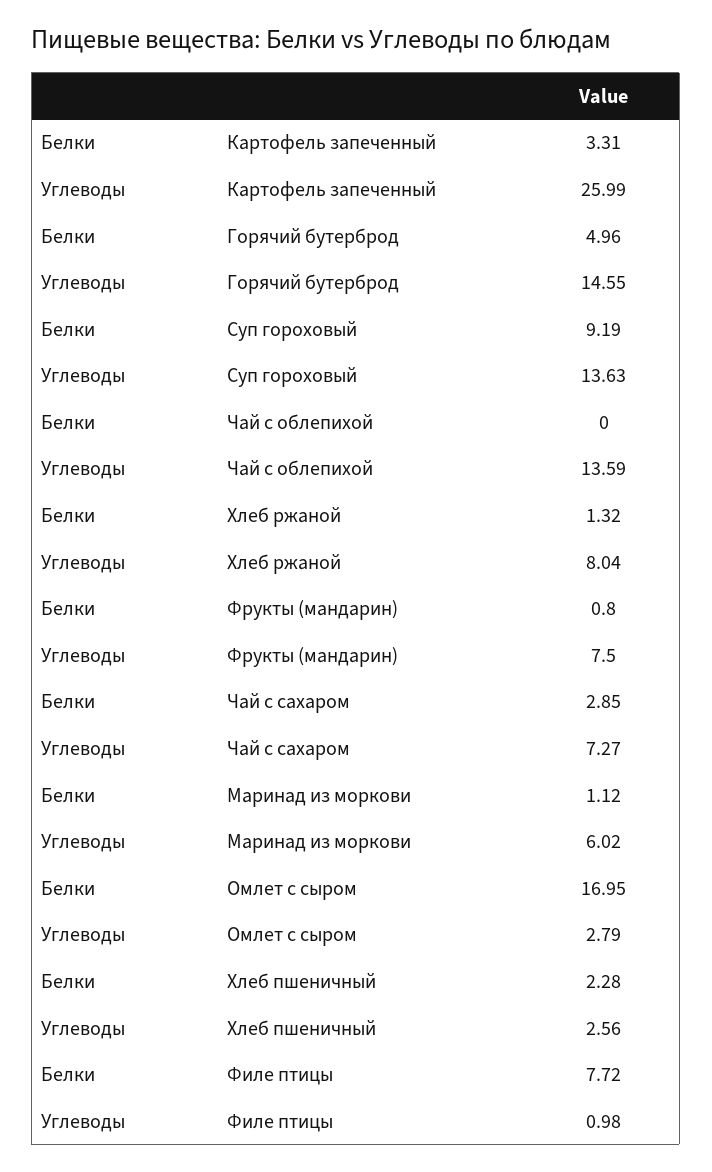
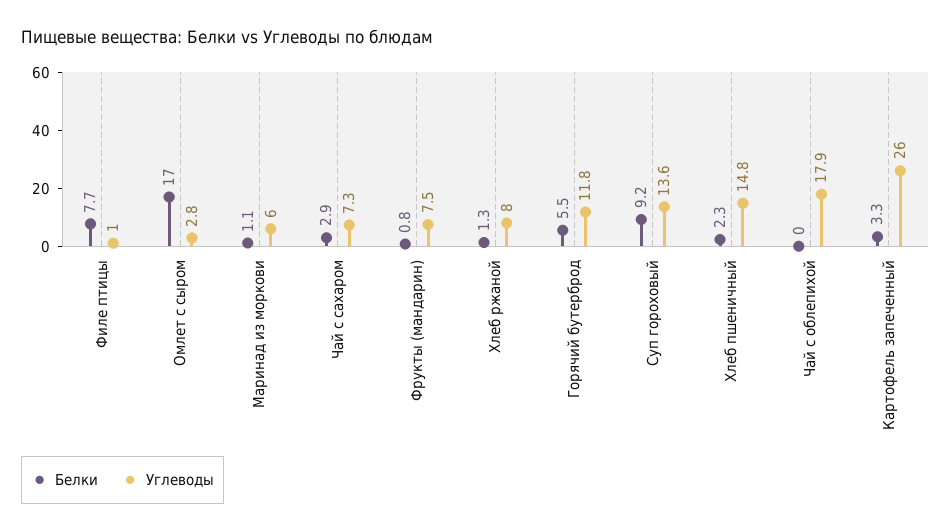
Белки, Горячий бутерброд: 4.96 -> 5.5
Углеводы, Горячий бутерброд: 14.55 -> 11.8
Углеводы, Чай с облепихой: 13.59 -> 17.9
Углеводы, Хлеб пшеничный: 2.56 -> 14.8

